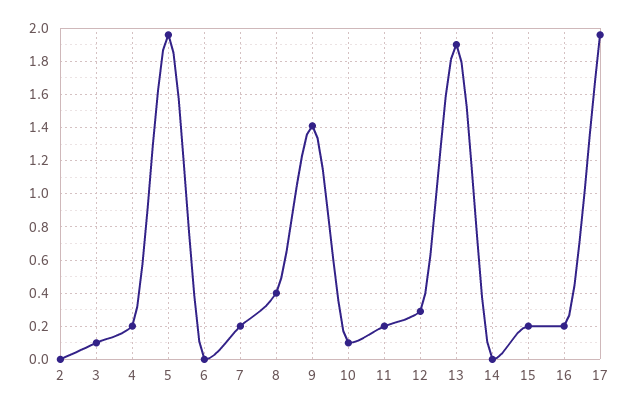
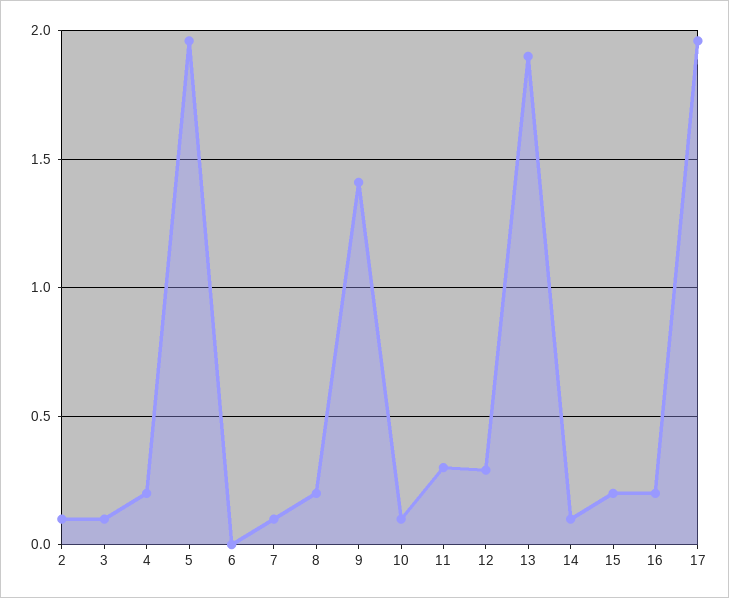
2: 0 -> 0.1
7: 0.2 -> 0.1
8: 0.4 -> 0.2
11: 0.2 -> 0.3
14: 0 -> 0.1

